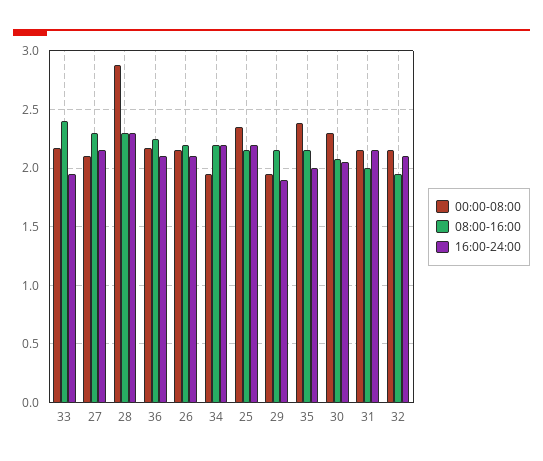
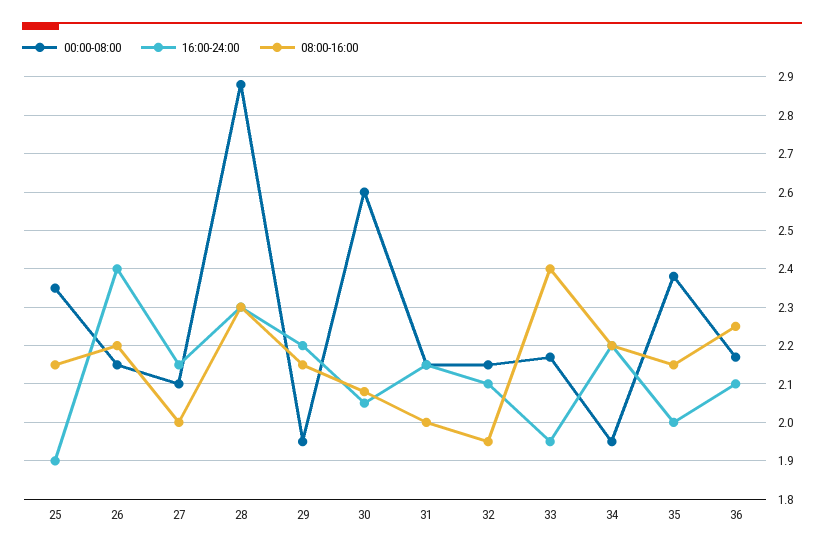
08:00-16:00, 27: 2.3 -> 2
16:00-24:00, 26: 2.1 -> 2.4
16:00-24:00, 25: 2.2 -> 1.9
16:00-24:00, 29: 1.9 -> 2.2
00:00-08:00, 30: 2.3 -> 2.6

